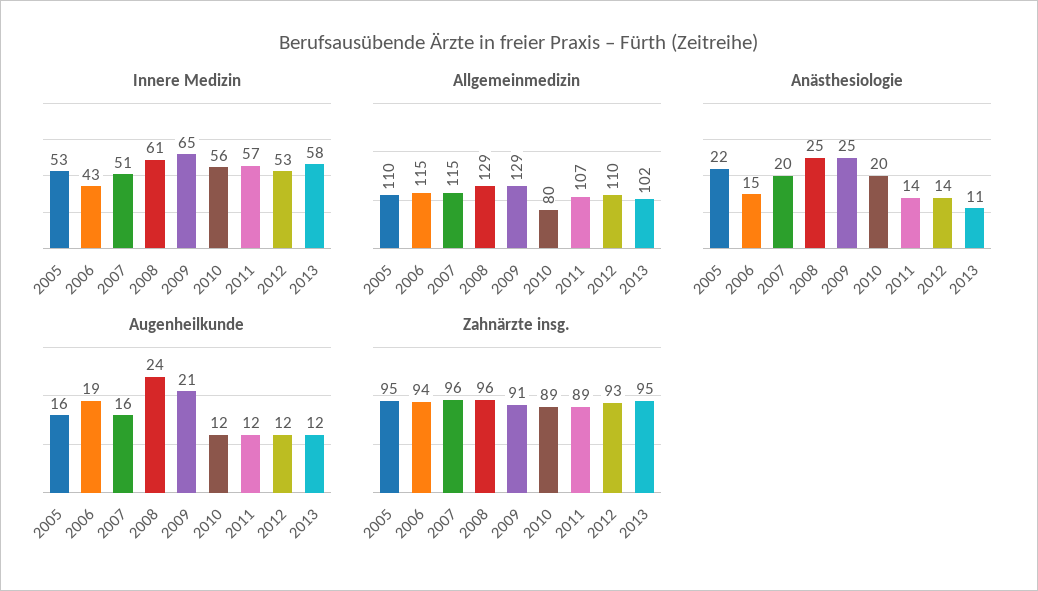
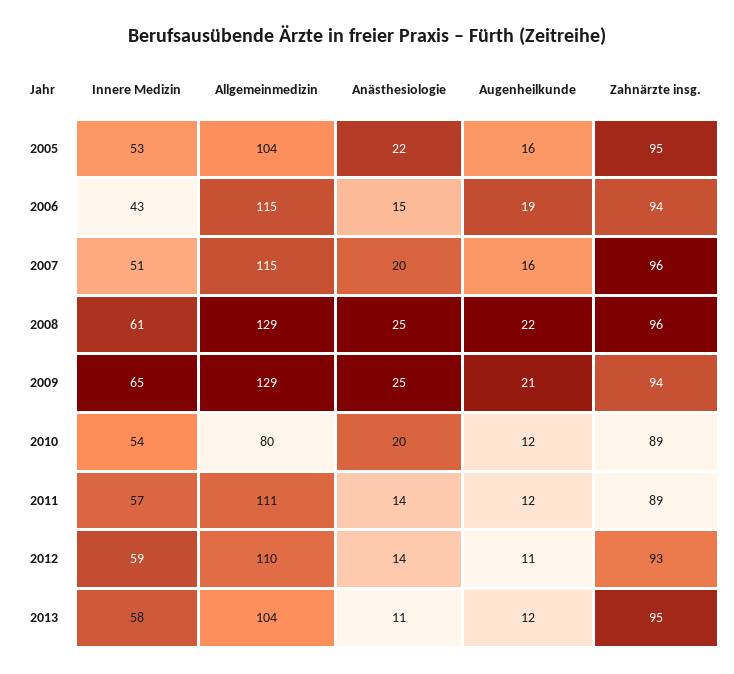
Innere Medizin, 2010: 56 -> 54
Innere Medizin, 2012: 53 -> 59
Allgemeinmedizin, 2005: 110 -> 104
Allgemeinmedizin, 2011: 107 -> 111
Allgemeinmedizin, 2013: 102 -> 104
Augenheilkunde, 2008: 24 -> 22
Augenheilkunde, 2012: 12 -> 11
Zahnärzte insg., 2009: 91 -> 94

